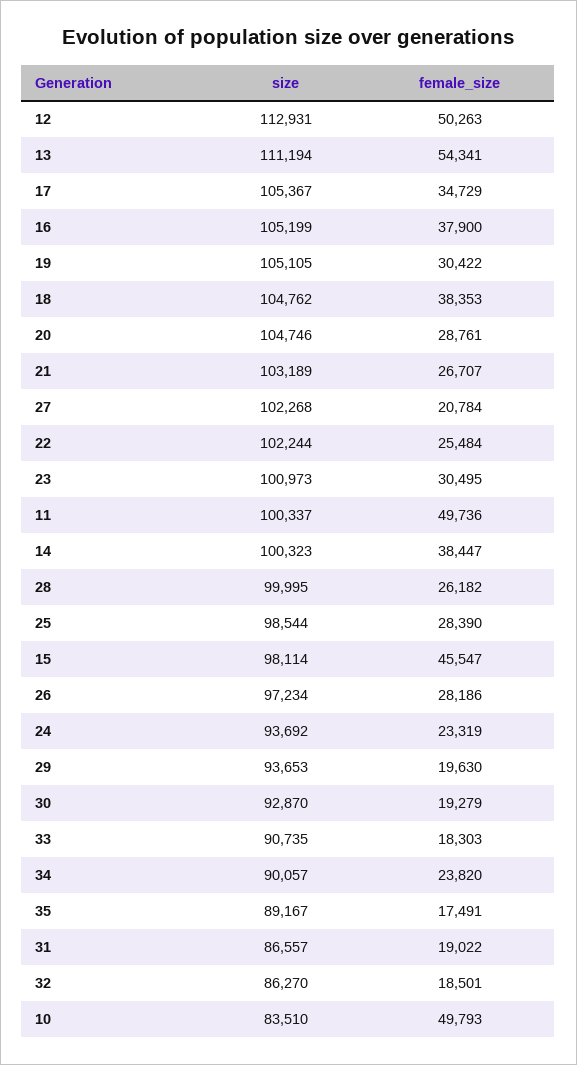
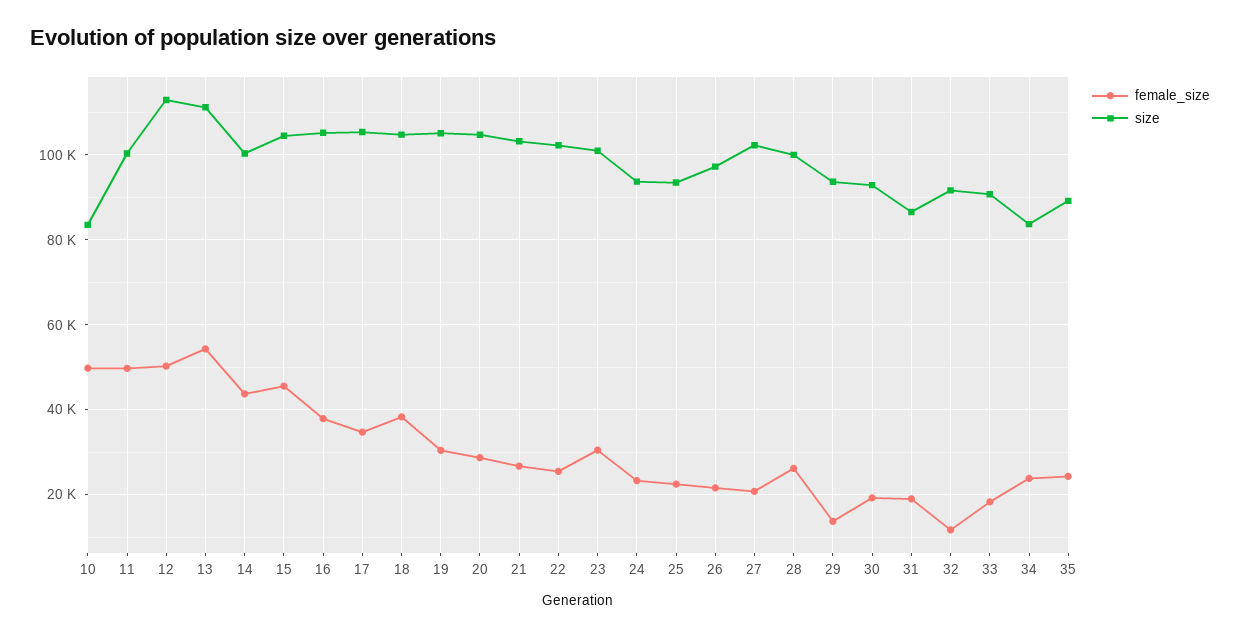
female_size, 14: 38447 -> 44000
size, 25: 98544 -> 94000
female_size, 25: 28390 -> 22000
size, 15: 98114 -> 104000
female_size, 26: 28186 -> 22000
female_size, 29: 19630 -> 14000
size, 34: 90057 -> 84000
female_size, 35: 17491 -> 24000
size, 32: 86270 -> 92000
female_size, 32: 18501 -> 12000

